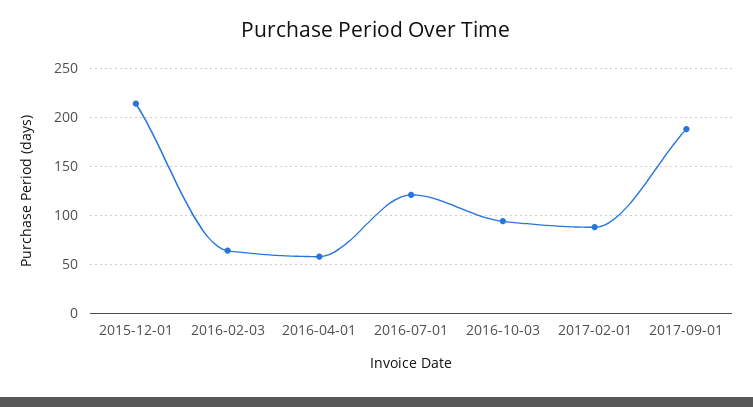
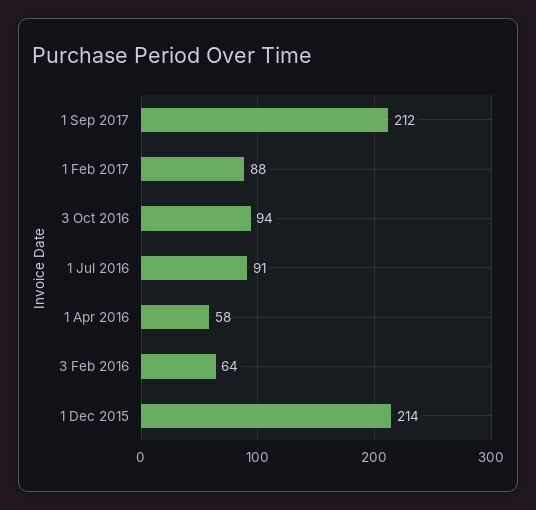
2016-07-01: 120 -> 91
2017-09-01: 190 -> 212

